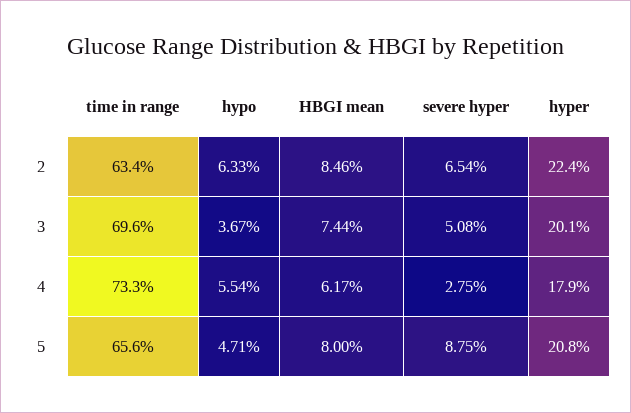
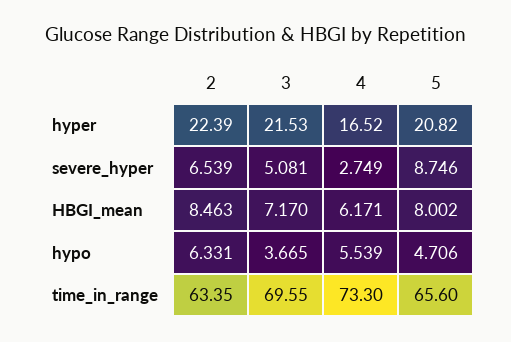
HBGI mean, 3: 7.44 -> 7.17
hyper, 3: 20.1 -> 21.53
hyper, 4: 17.9 -> 16.52

